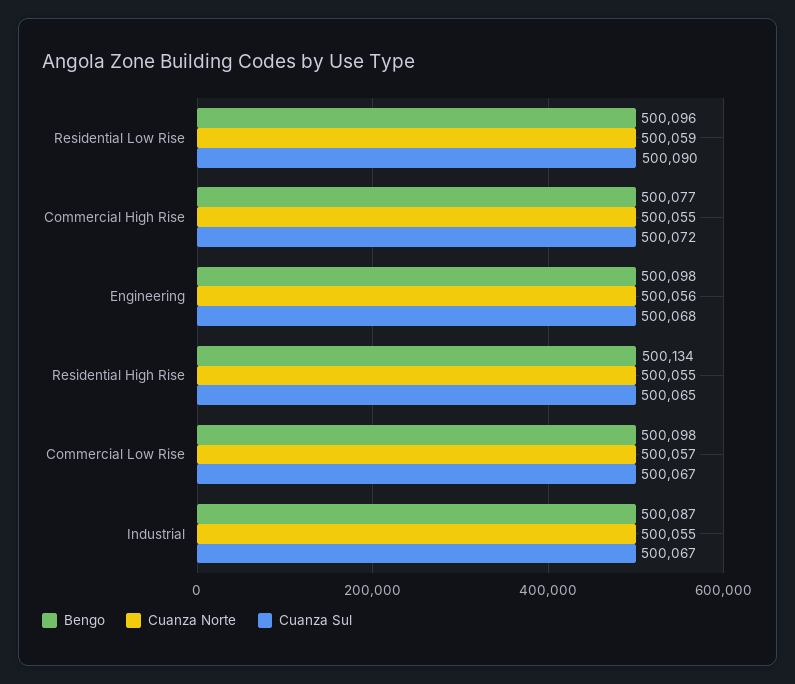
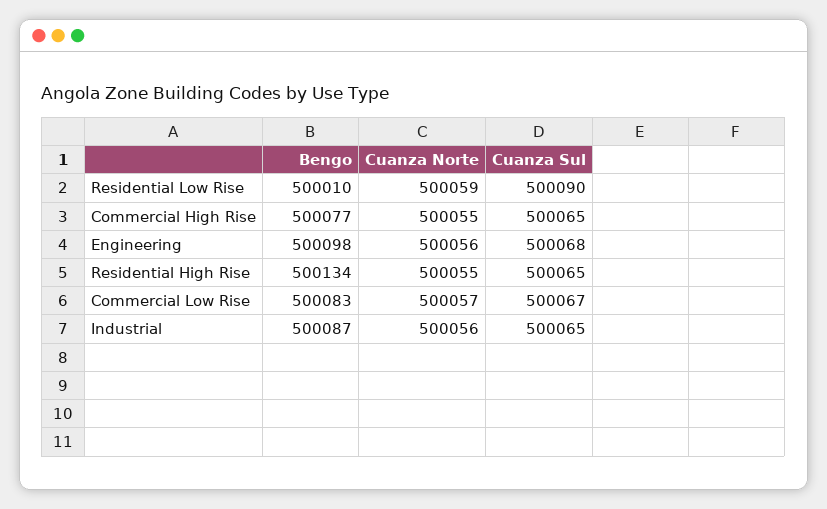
Bengo, Residential Low Rise: 500096 -> 500010
Cuanza Sul, Commercial High Rise: 500072 -> 500065
Bengo, Commercial Low Rise: 500098 -> 500083
Cuanza Norte, Industrial: 500055 -> 500056
Cuanza Sul, Industrial: 500067 -> 500065

